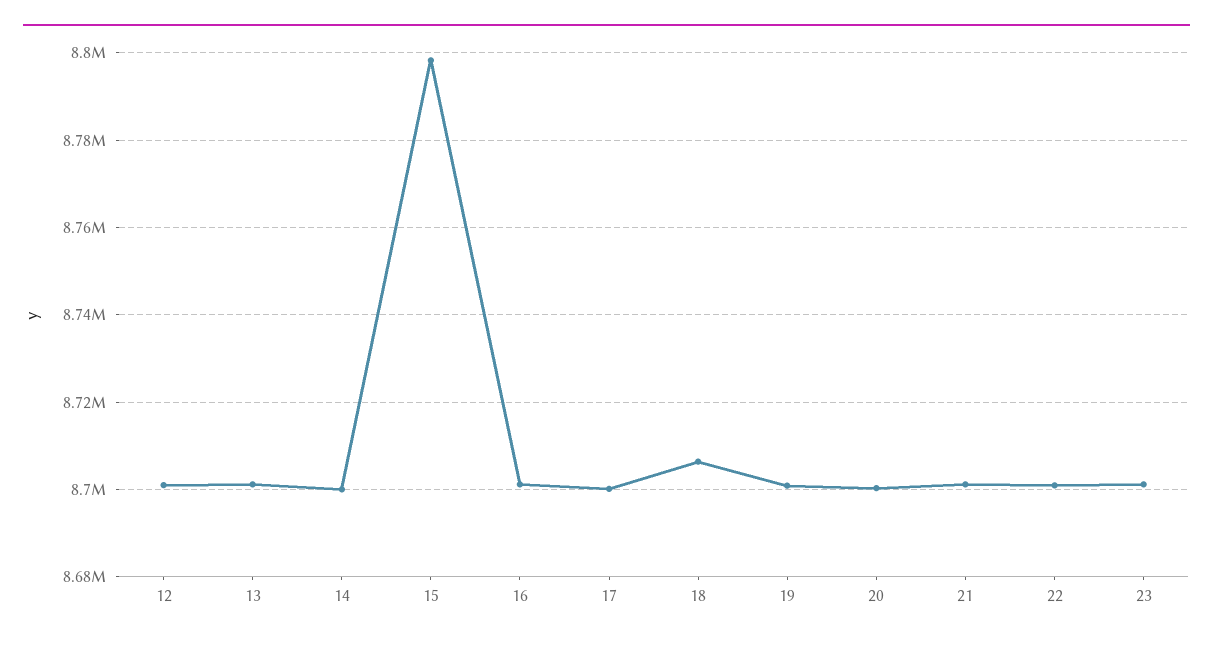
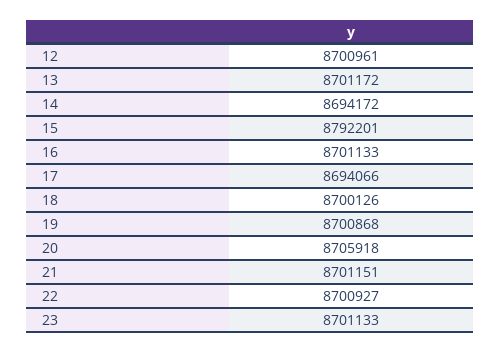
14: 8700000 -> 8694172
15: 8798000 -> 8792201
17: 8700000 -> 8694066
18: 8706000 -> 8700126
20: 8700000 -> 8705918

